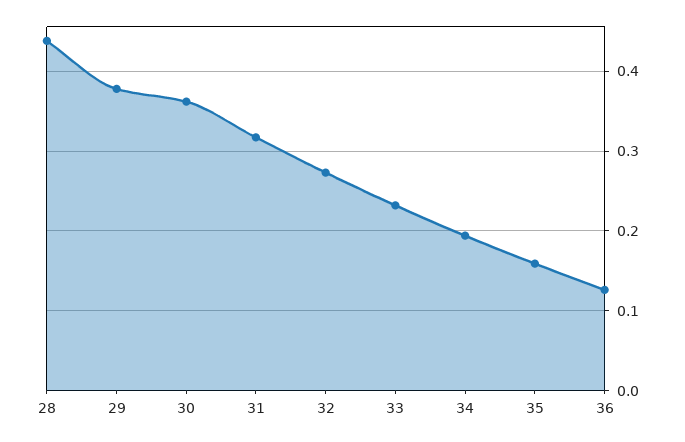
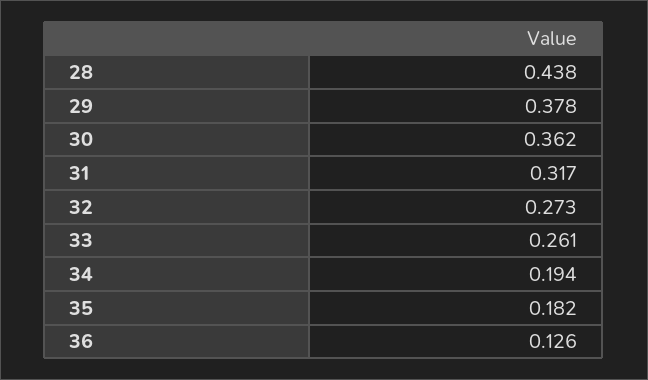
33: 0.23 -> 0.261
35: 0.16 -> 0.182

